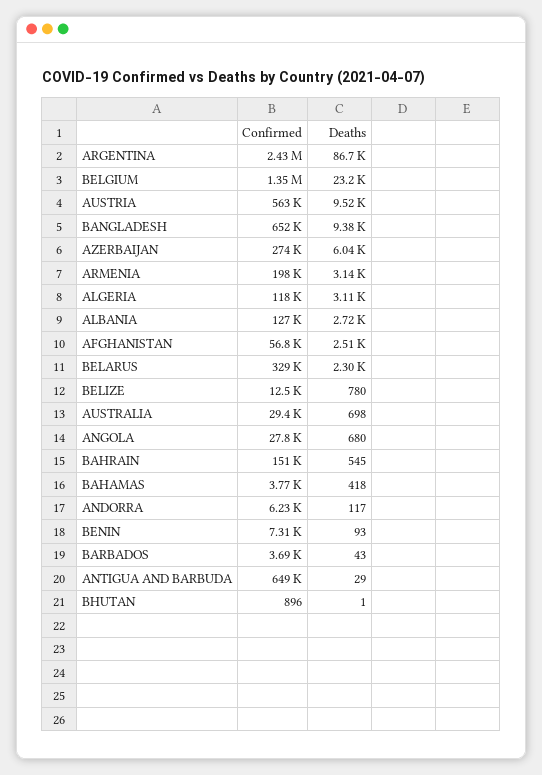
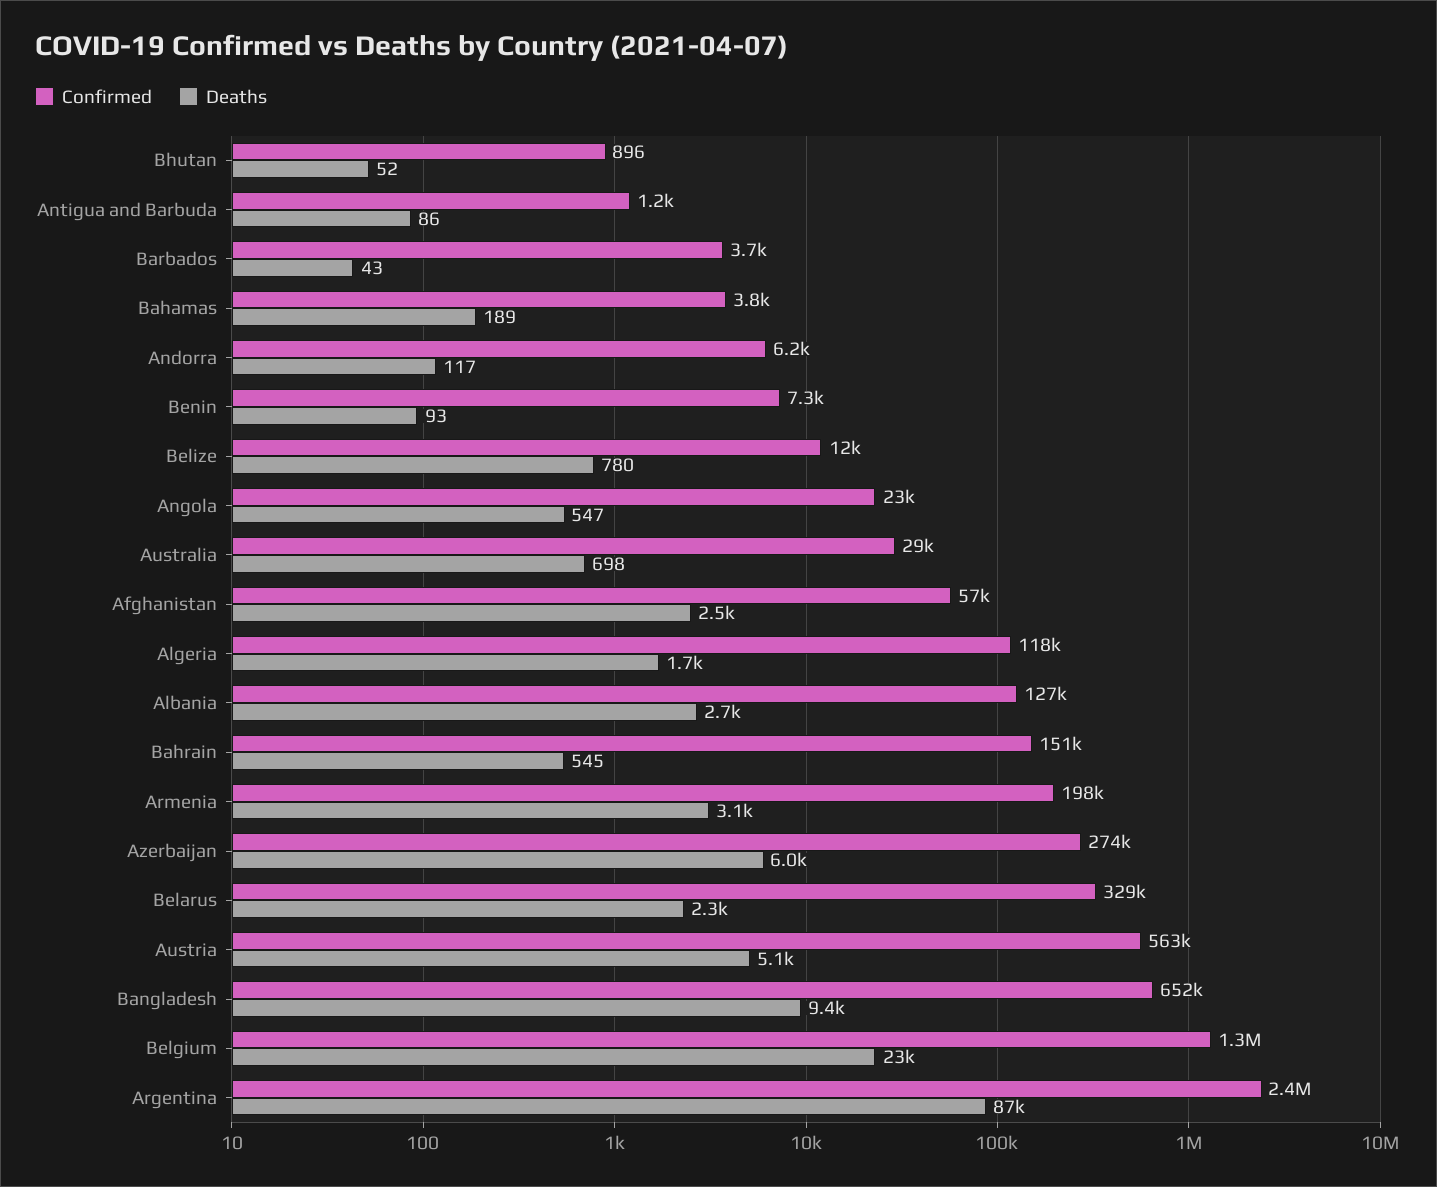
Deaths, AUSTRIA: 9520 -> 5100
Deaths, ALGERIA: 3110 -> 1700
Confirmed, ANGOLA: 27800 -> 23000
Deaths, ANGOLA: 680 -> 547
Deaths, BAHAMAS: 418 -> 189
Confirmed, ANTIGUA AND BARBUDA: 649000 -> 1200
Deaths, ANTIGUA AND BARBUDA: 29 -> 86
Deaths, BHUTAN: 1 -> 52

